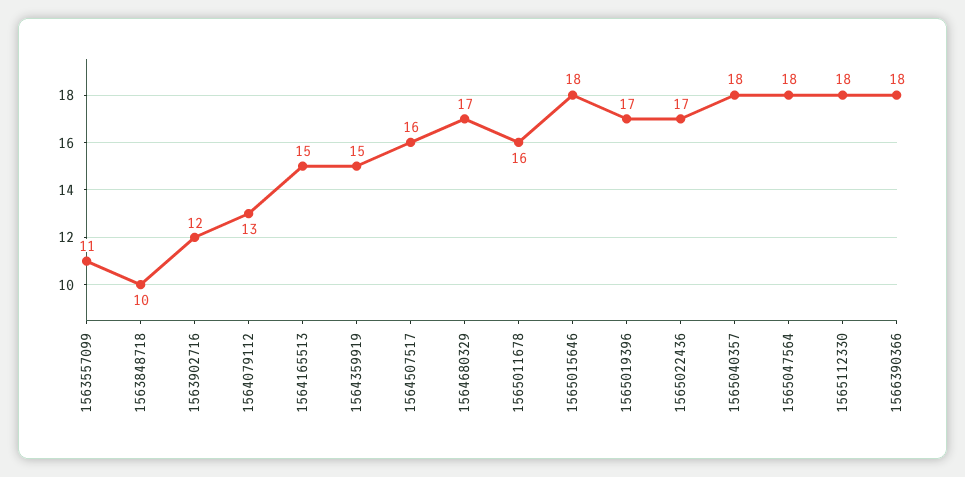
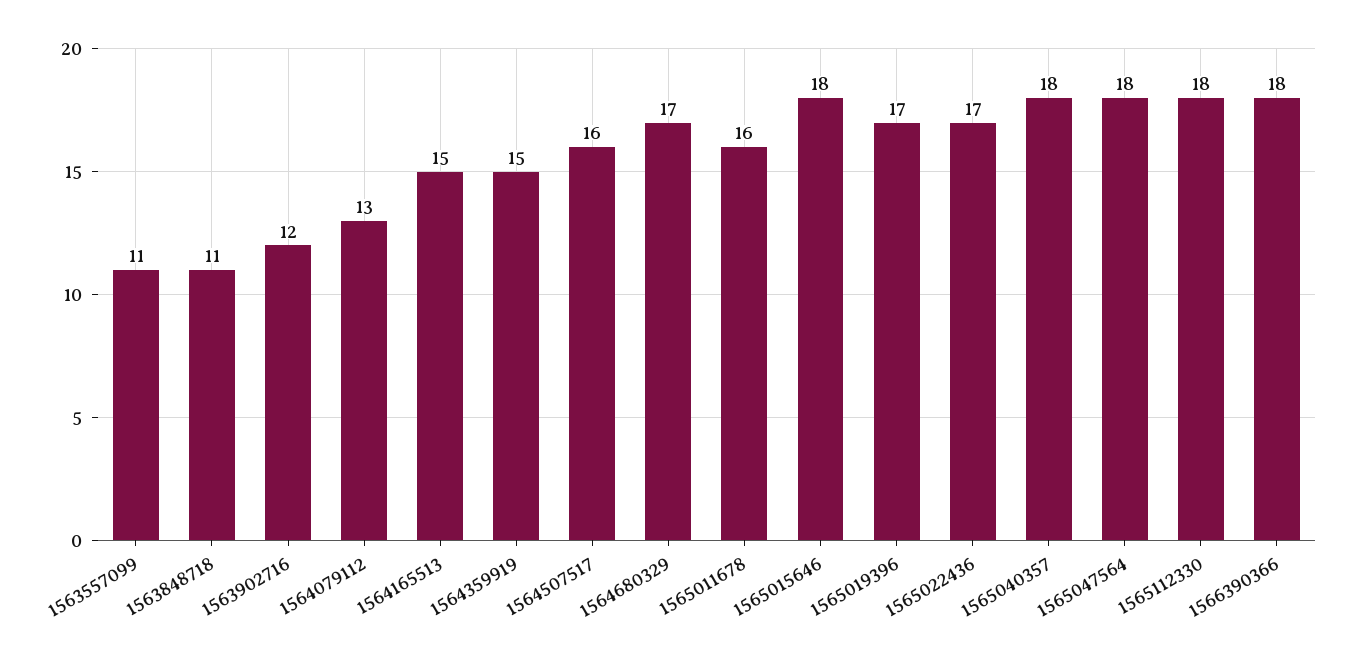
1563848718: 10 -> 11

